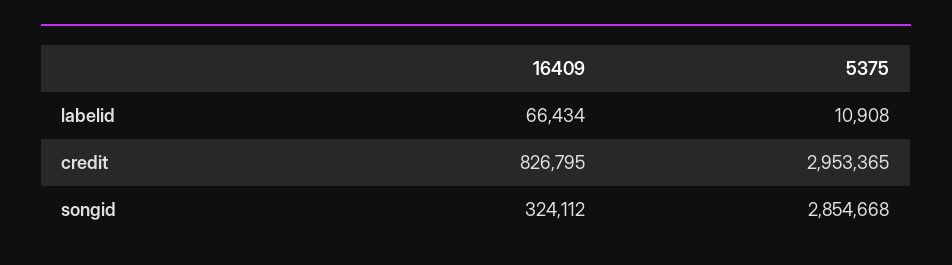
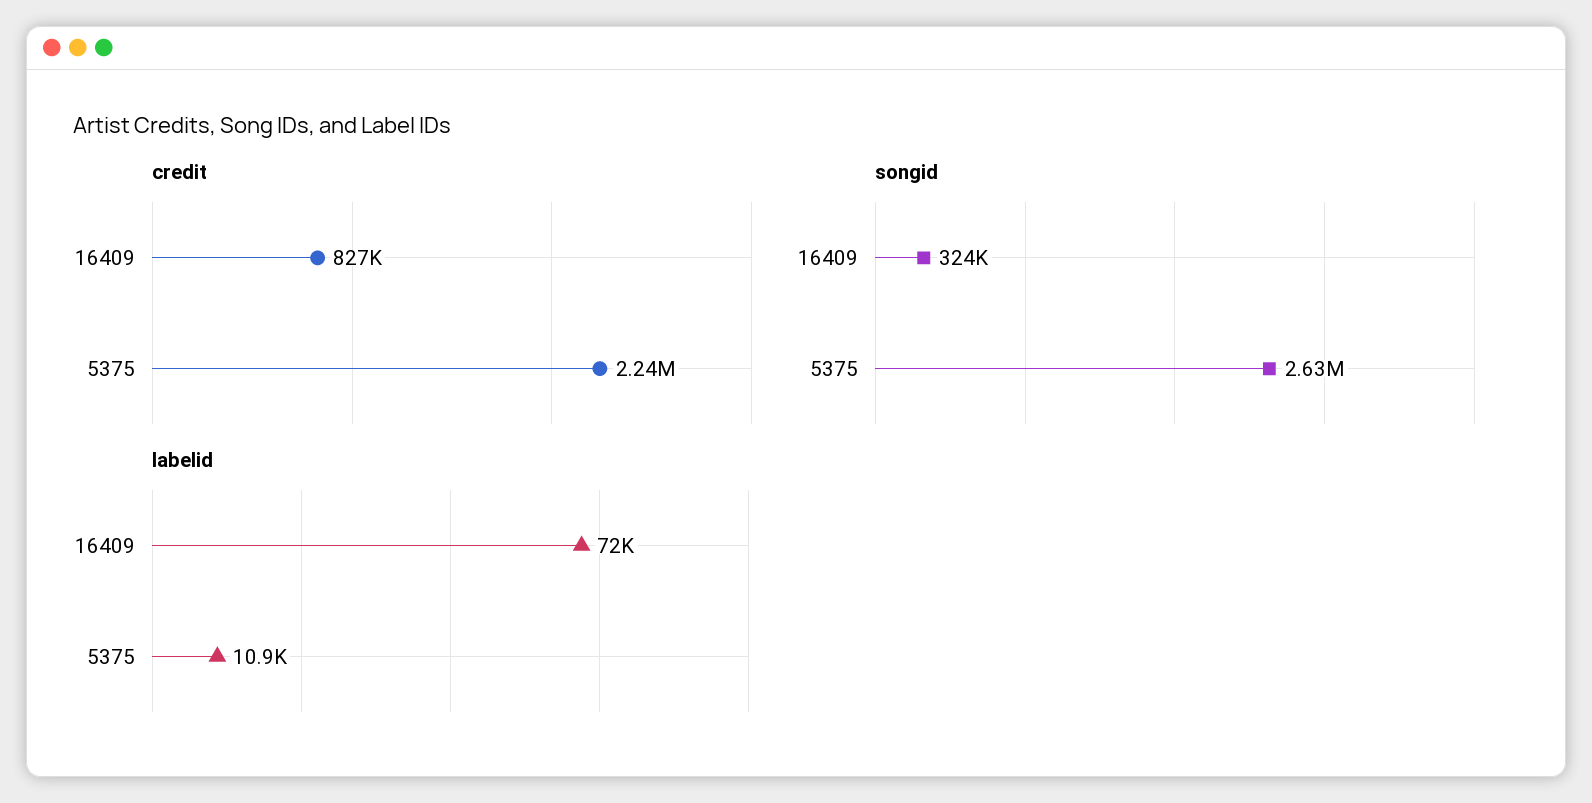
labelid, 16409: 66434 -> 72000
credit, 5375: 2953365 -> 2240000
songid, 5375: 2854668 -> 2630000

